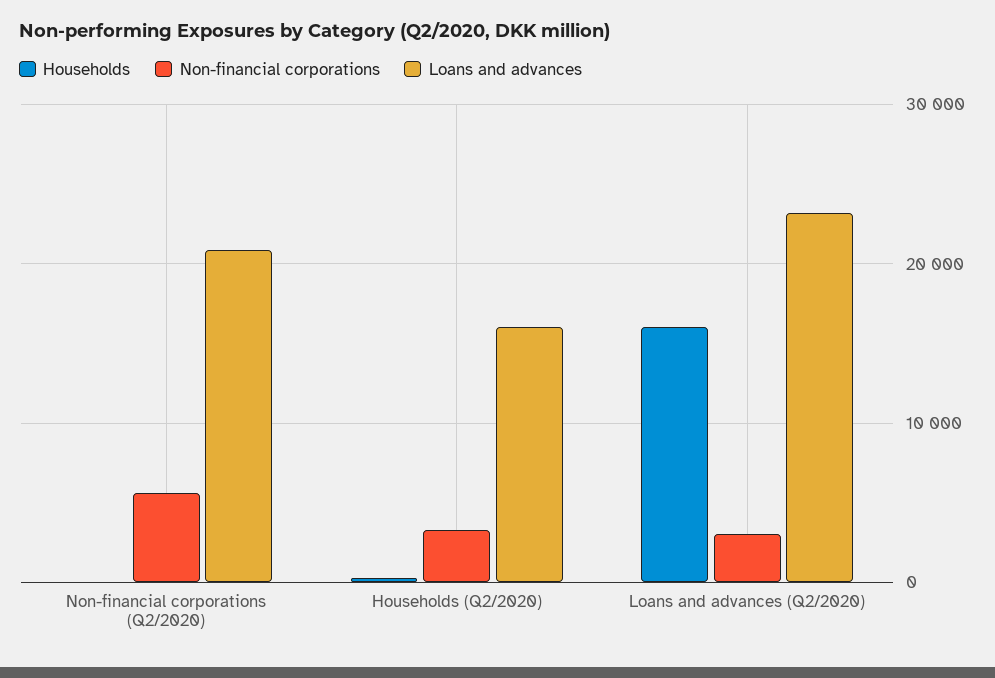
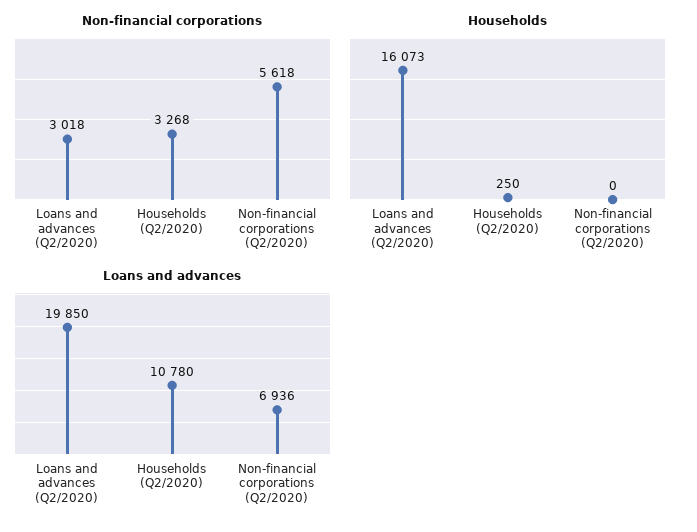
Loans and advances, Non-financial corporations (Q2/2020): 21000 -> 6936
Loans and advances, Households (Q2/2020): 16000 -> 10780
Loans and advances, Loans and advances (Q2/2020): 23000 -> 19850

